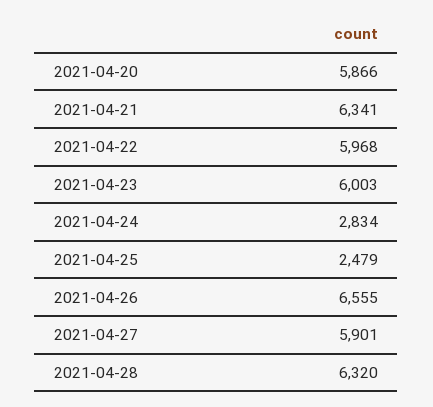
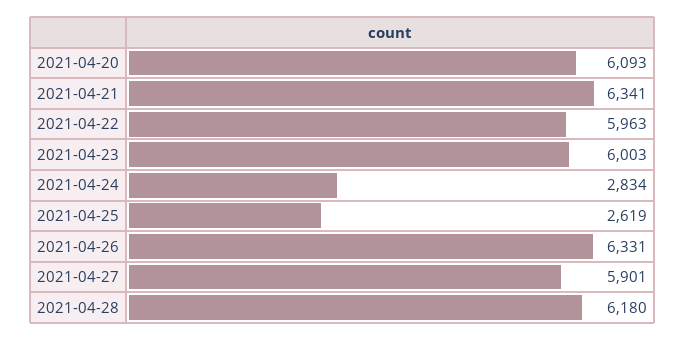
2021-04-20: 5866 -> 6093
2021-04-22: 5968 -> 5963
2021-04-25: 2479 -> 2619
2021-04-26: 6555 -> 6331
2021-04-28: 6320 -> 6180

